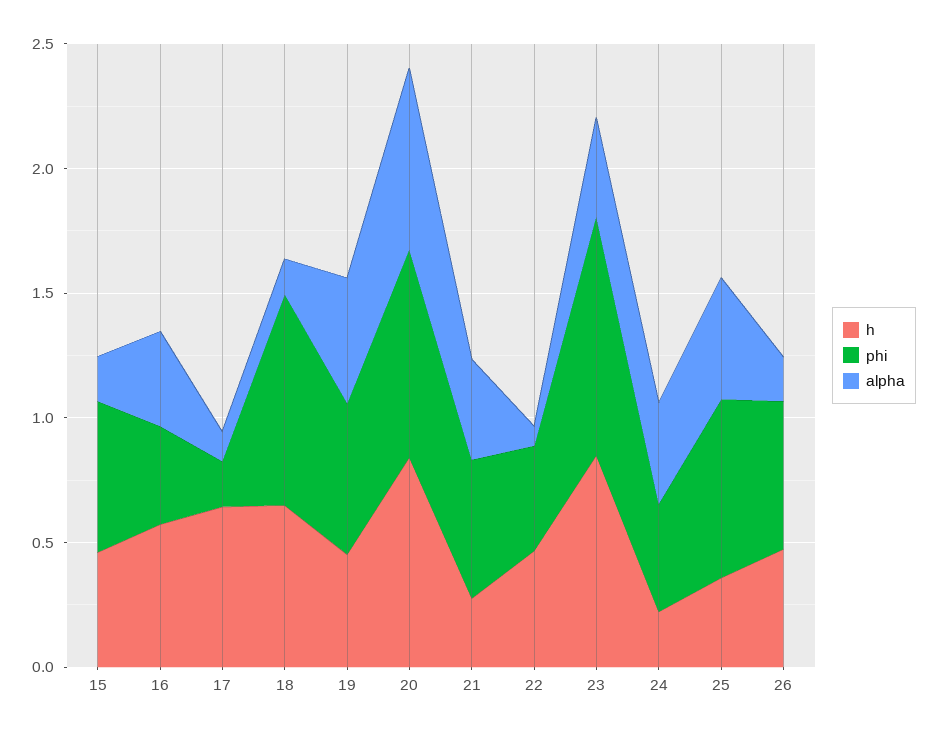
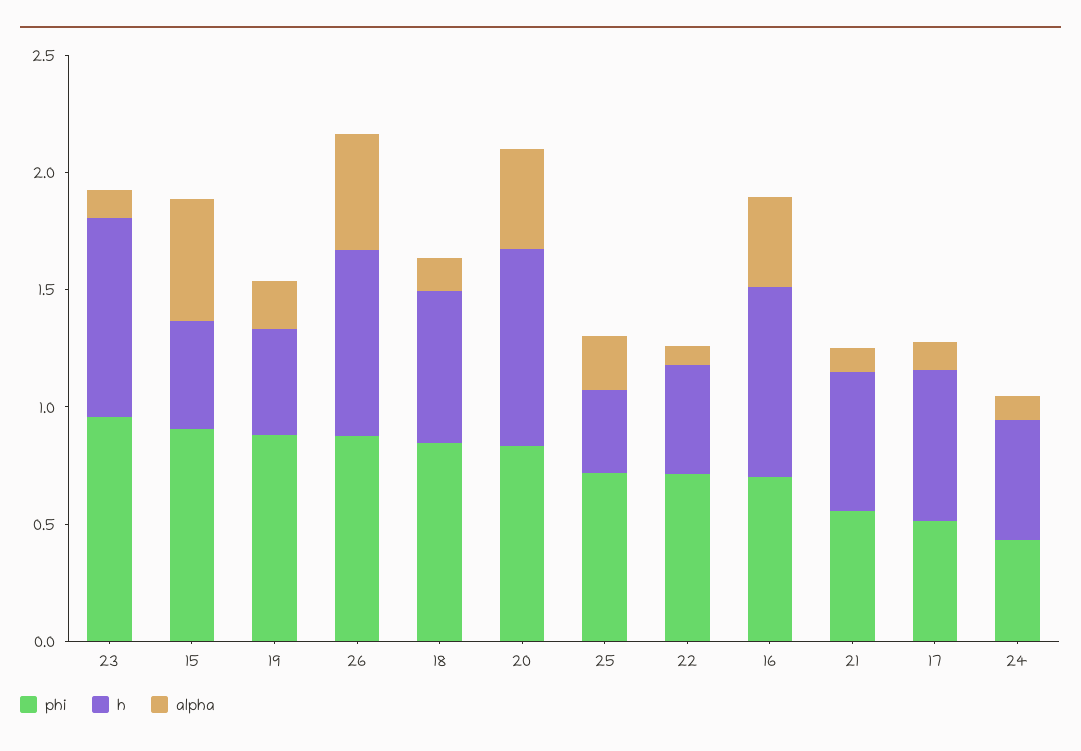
phi, 15: 0.6 -> 0.9
alpha, 15: 0.2 -> 0.5
h, 16: 0.6 -> 0.8
phi, 16: 0.4 -> 0.7
phi, 17: 0.2 -> 0.5
phi, 19: 0.6 -> 0.9
alpha, 19: 0.5 -> 0.2
alpha, 20: 0.7 -> 0.4
h, 21: 0.3 -> 0.6
alpha, 21: 0.4 -> 0.1
phi, 22: 0.4 -> 0.7
alpha, 23: 0.4 -> 0.1
h, 24: 0.2 -> 0.5
alpha, 24: 0.4 -> 0.1
alpha, 25: 0.5 -> 0.2
h, 26: 0.5 -> 0.8
phi, 26: 0.6 -> 0.9
alpha, 26: 0.2 -> 0.5

